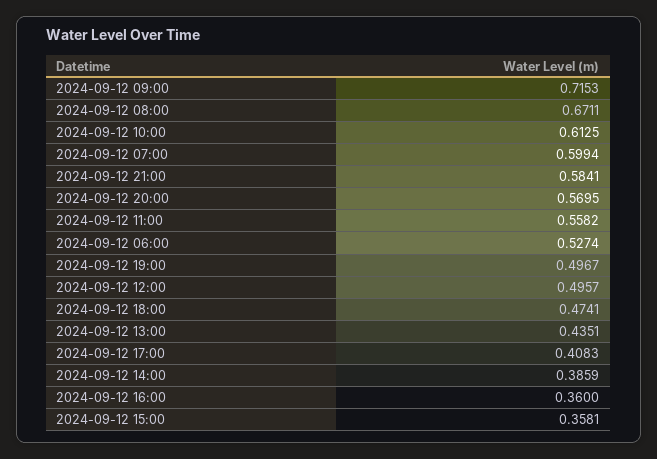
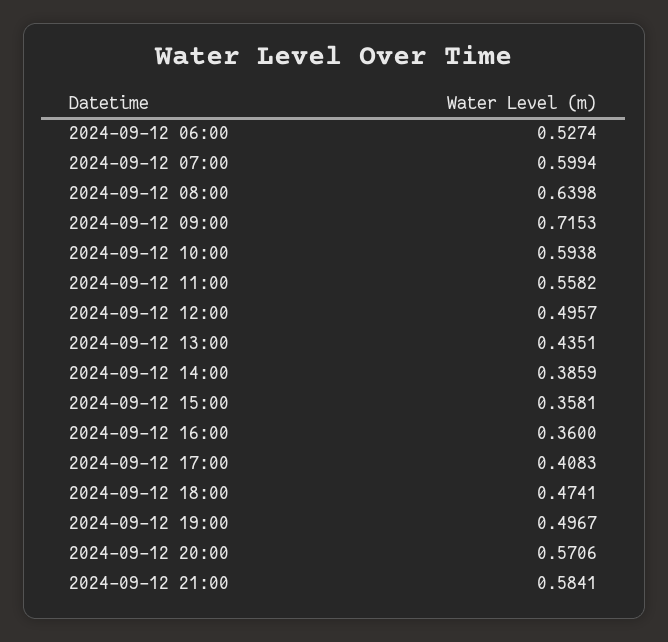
2024-09-12 08:00: 0.6711 -> 0.6398
2024-09-12 10:00: 0.6125 -> 0.5938
2024-09-12 20:00: 0.5695 -> 0.5706

